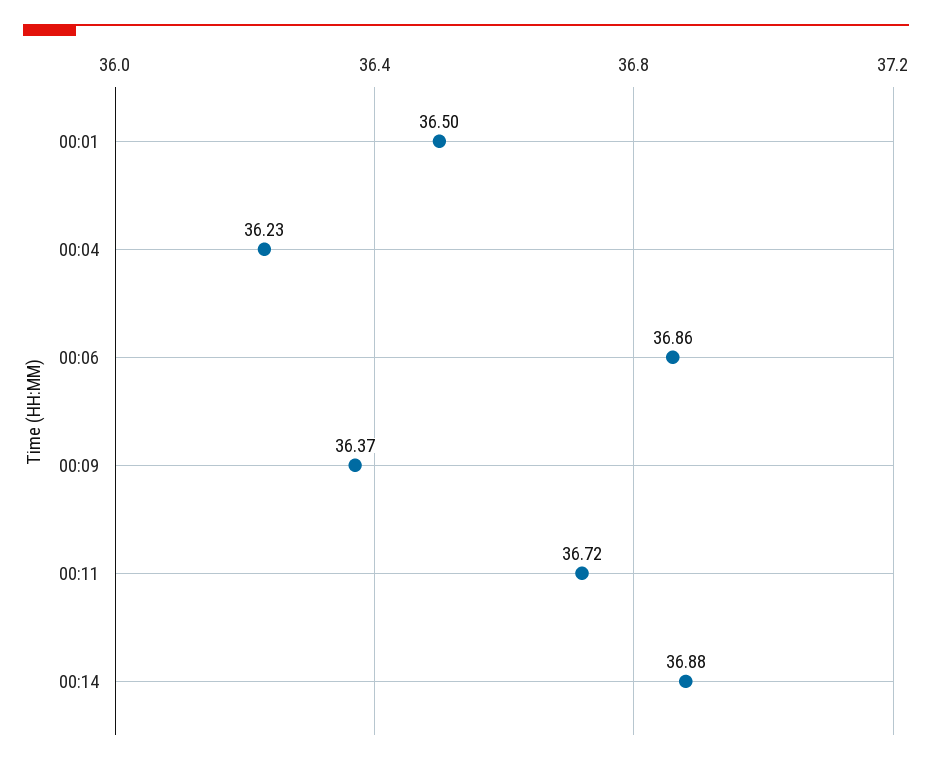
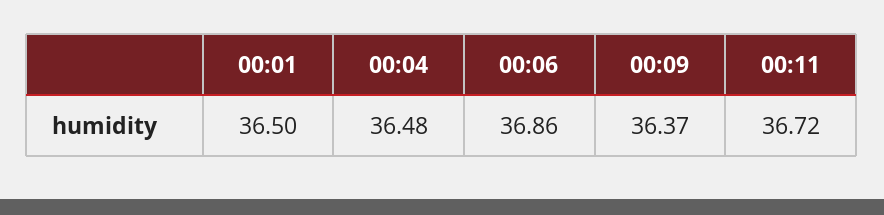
00:04: 36.23 -> 36.48
00:14: 36.88 -> none

